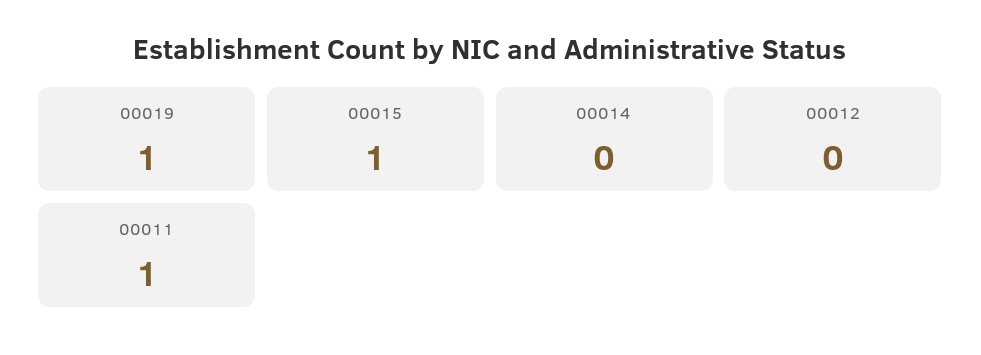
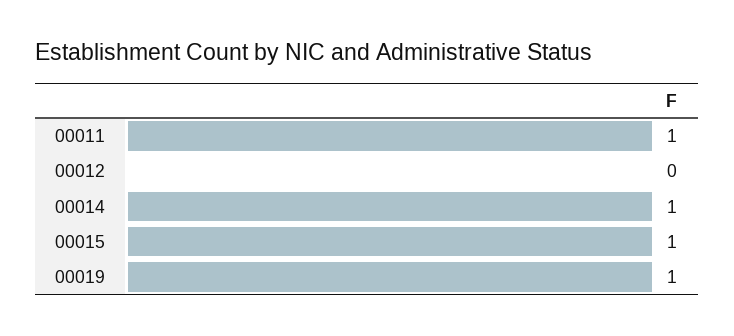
00014: 0 -> 1

